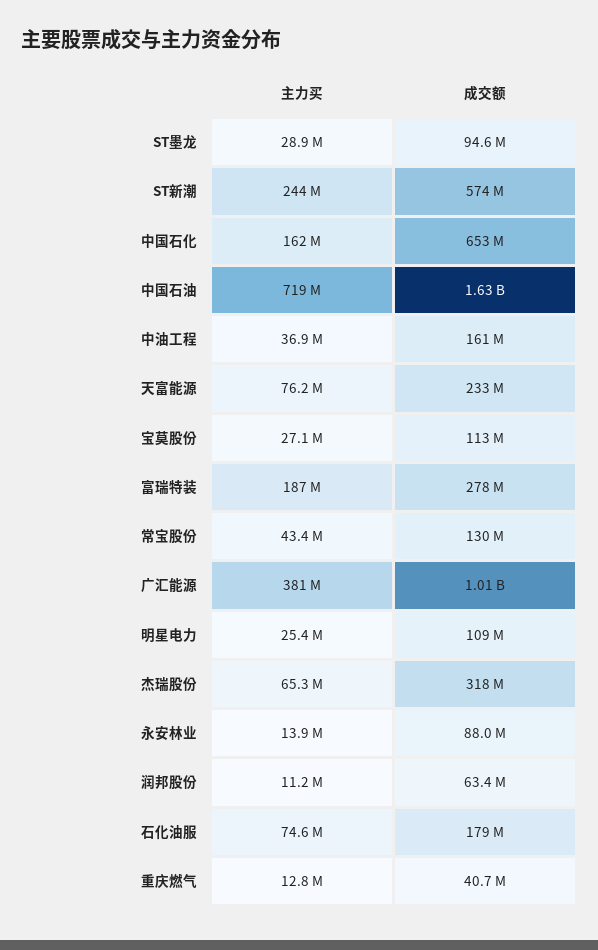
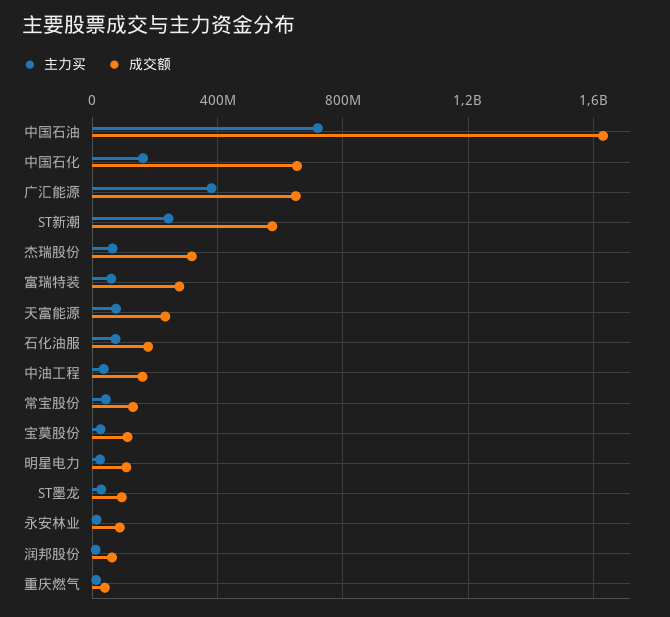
主力买, 富瑞特装: 187000000 -> 50000000
成交额, 广汇能源: 1010000000 -> 650000000

